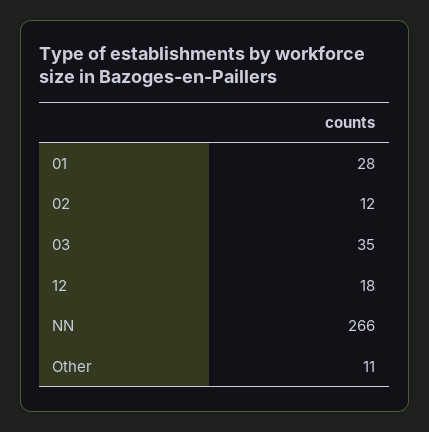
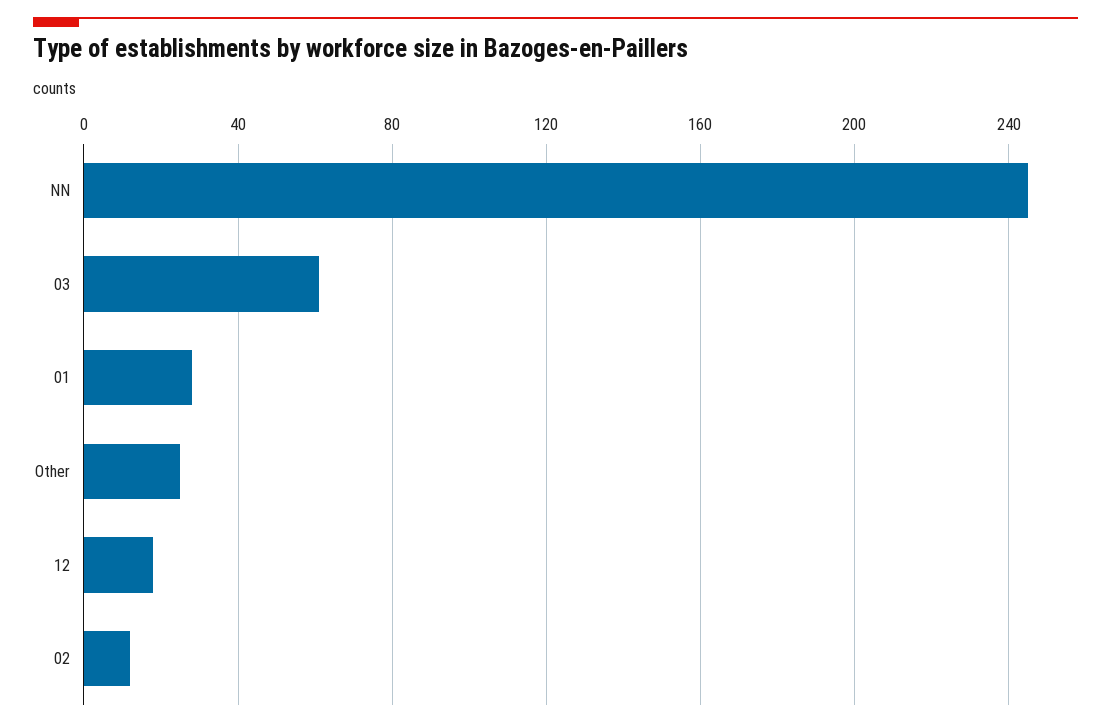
03: 35 -> 60
NN: 266 -> 245
Other: 11 -> 25

